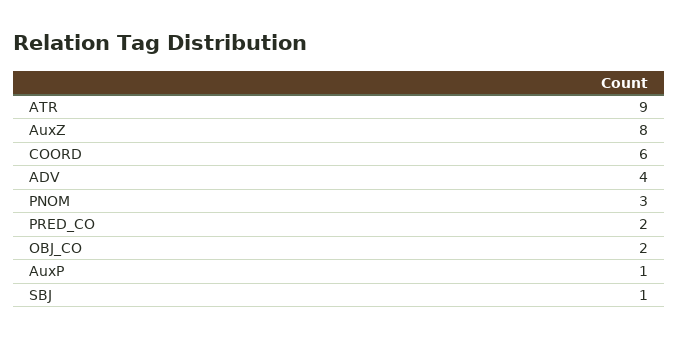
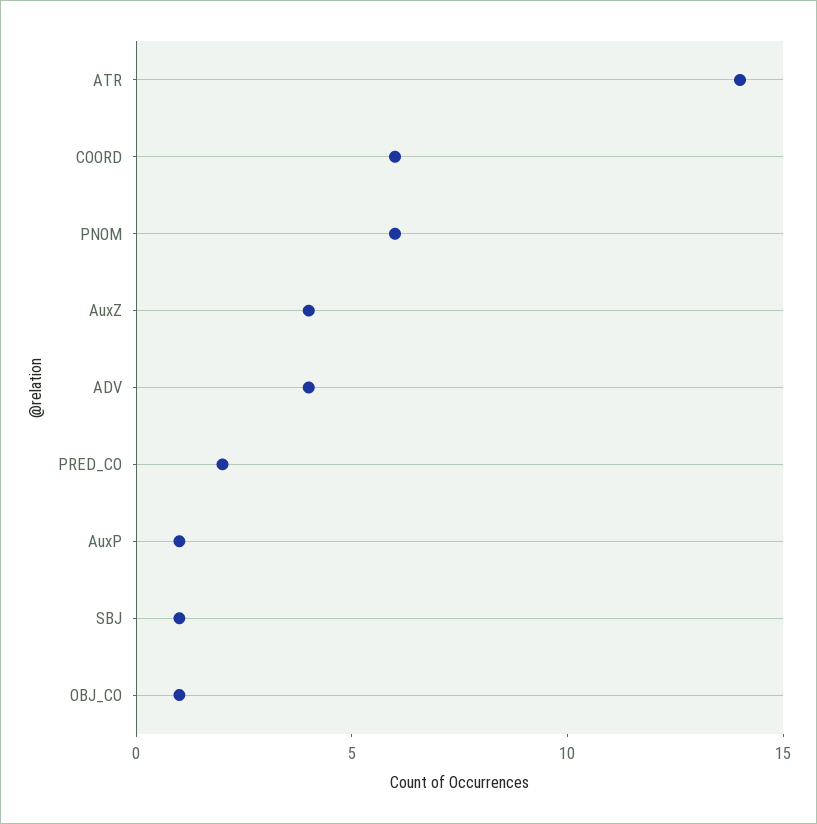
ATR: 9 -> 14
AuxZ: 8 -> 4
PNOM: 3 -> 6
OBJ_CO: 2 -> 1

